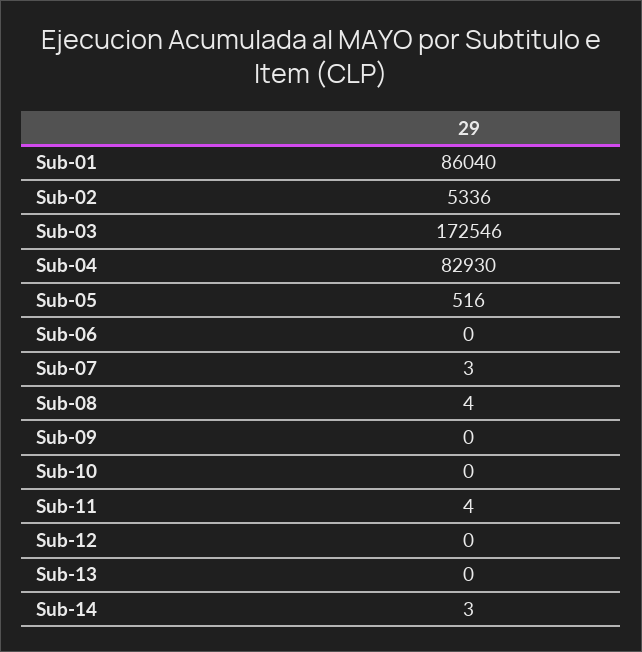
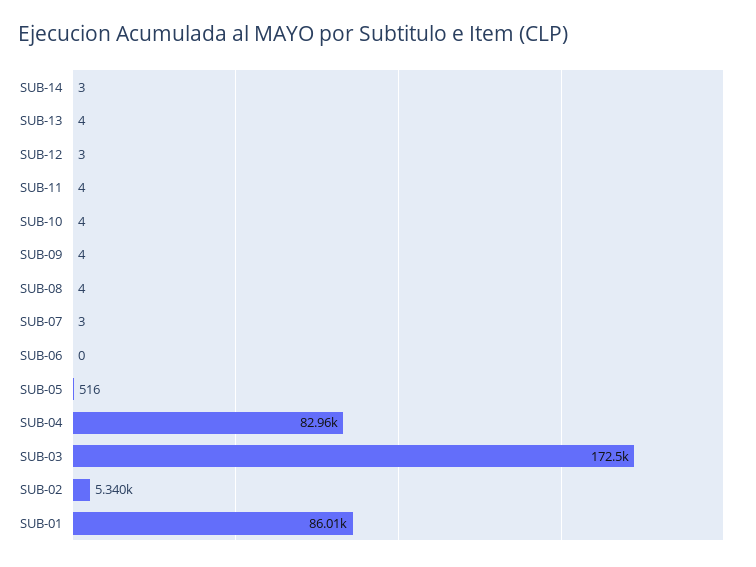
Sub-01: 86040 -> 86010
Sub-02: 5336 -> 5340
Sub-04: 82930 -> 82960
Sub-09: 0 -> 4
Sub-10: 0 -> 4
Sub-12: 0 -> 3
Sub-13: 0 -> 4

